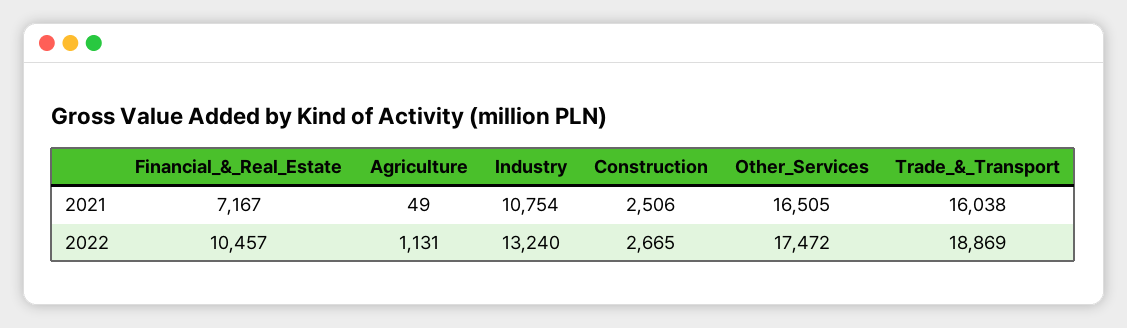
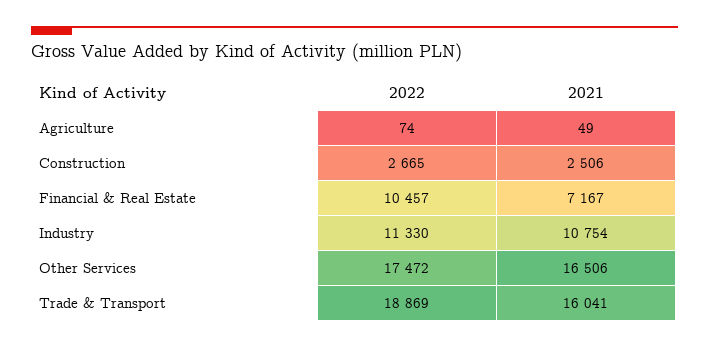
Other_Services, 2021: 16505 -> 16506
Trade_&_Transport, 2021: 16038 -> 16041
Agriculture, 2022: 1131 -> 74
Industry, 2022: 13240 -> 11330

